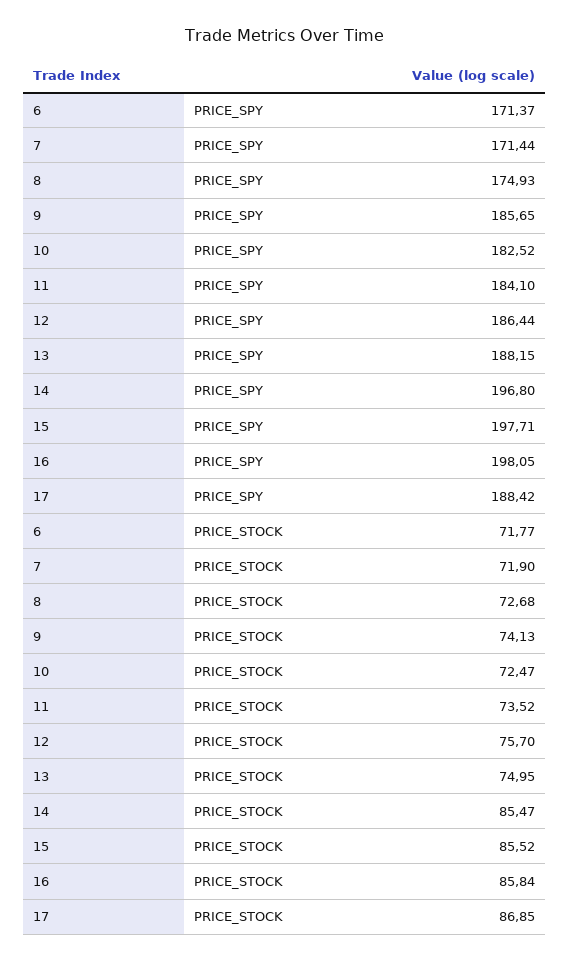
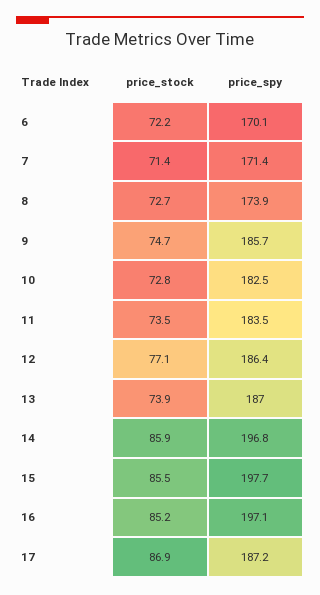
6, PRICE_SPY: 171.37 -> 170.1
8, PRICE_SPY: 174.93 -> 173.9
11, PRICE_SPY: 184.1 -> 183.5
13, PRICE_SPY: 188.15 -> 187
16, PRICE_SPY: 198.05 -> 197.1
17, PRICE_SPY: 188.42 -> 187.2
6, PRICE_STOCK: 71.77 -> 72.2
7, PRICE_STOCK: 71.9 -> 71.4
9, PRICE_STOCK: 74.13 -> 74.7
10, PRICE_STOCK: 72.47 -> 72.8
12, PRICE_STOCK: 75.7 -> 77.1
13, PRICE_STOCK: 74.95 -> 73.9
14, PRICE_STOCK: 85.47 -> 85.9
16, PRICE_STOCK: 85.84 -> 85.2

